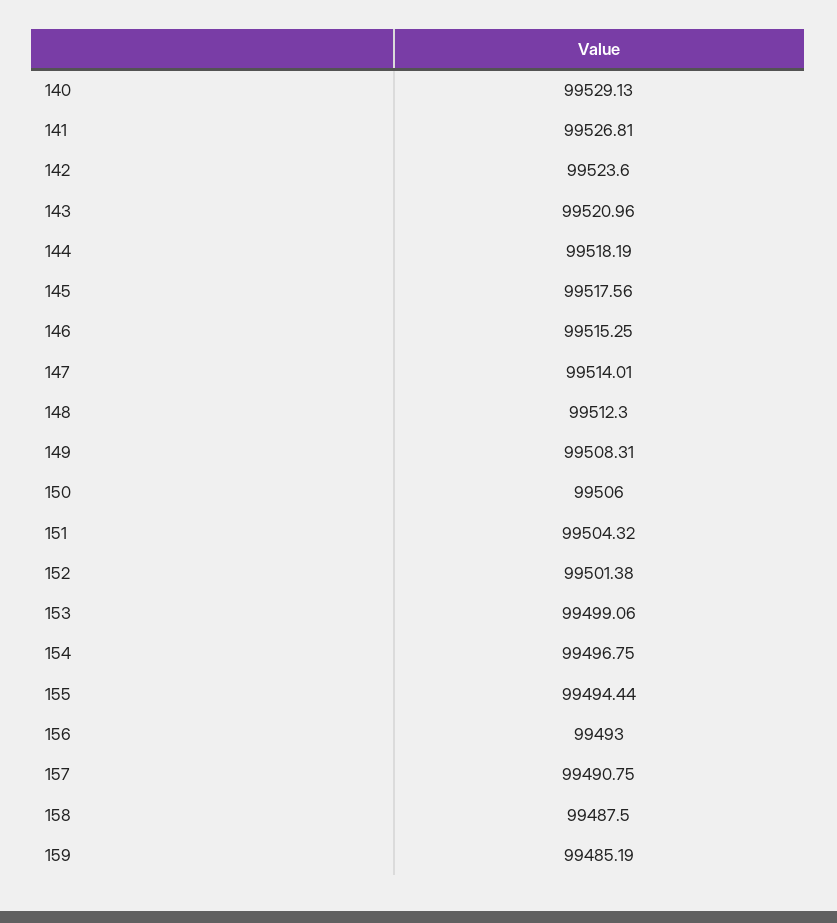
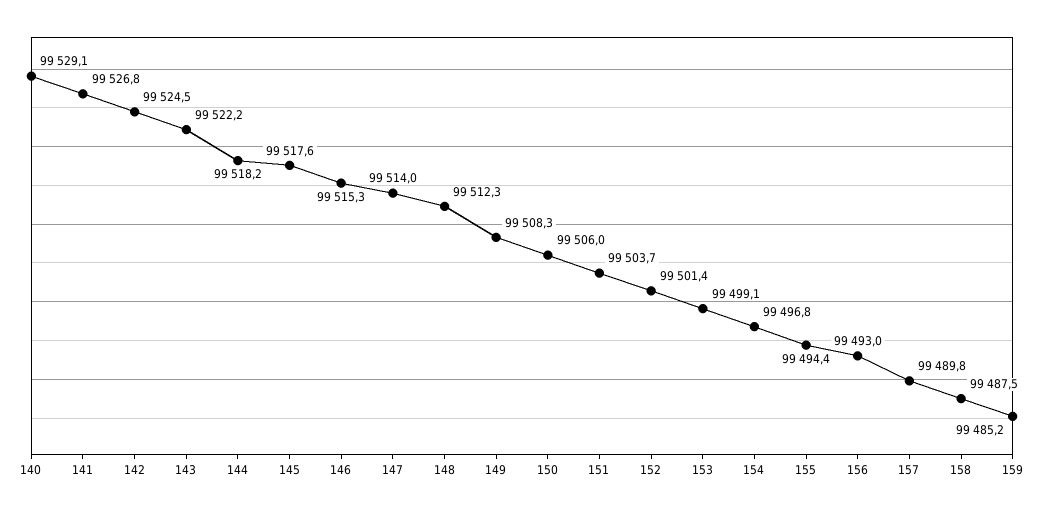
142: 99523.6 -> 99524.5
143: 99520.96 -> 99522.2
151: 99504.32 -> 99503.7
157: 99490.75 -> 99489.8

